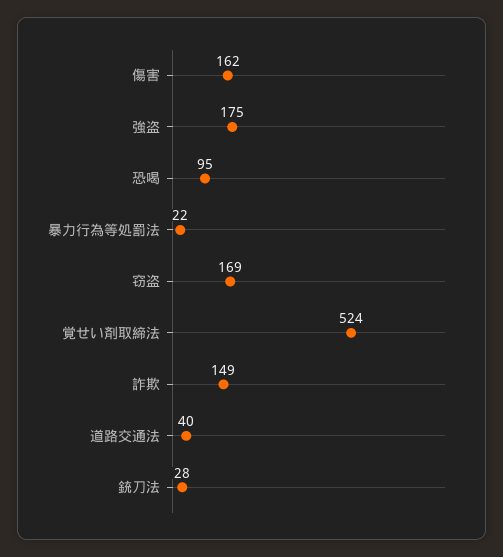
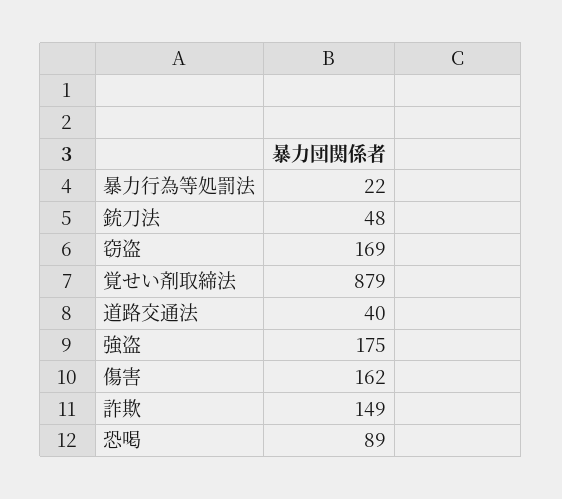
恐喝: 95 -> 89
覚せい剤取締法: 524 -> 879
銃刀法: 28 -> 48

